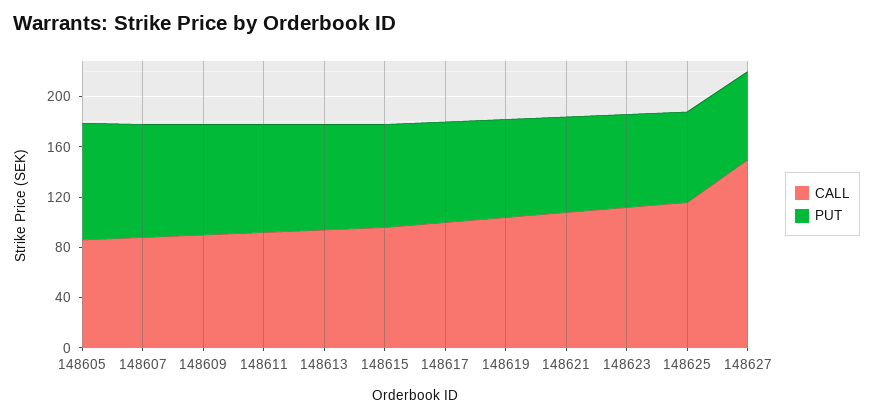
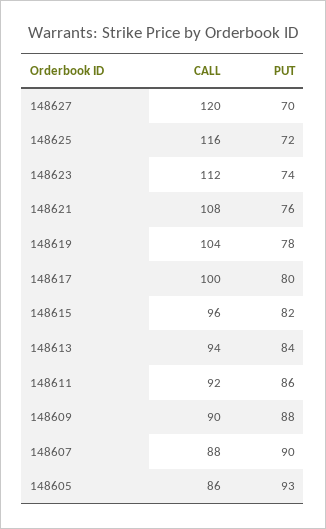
CALL, 148627: 150 -> 120

